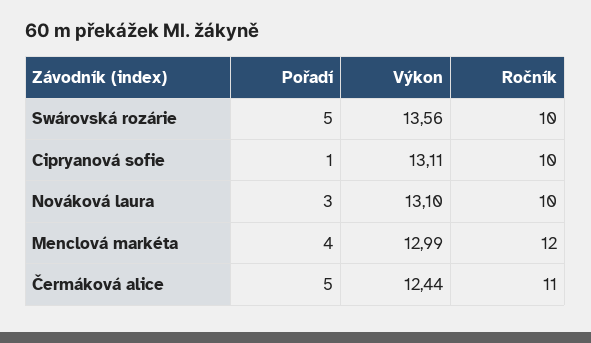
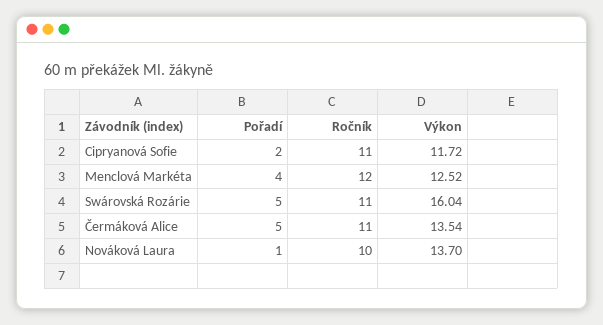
Výkon, Swárovská rozárie: 13.56 -> 16.04
Ročník, Swárovská rozárie: 10 -> 11
Pořadí, Cipryanová sofie: 1 -> 2
Výkon, Cipryanová sofie: 13.11 -> 11.72
Ročník, Cipryanová sofie: 10 -> 11
Pořadí, Nováková laura: 3 -> 1
Výkon, Nováková laura: 13.1 -> 13.7
Výkon, Menclová markéta: 12.99 -> 12.52
Výkon, Čermáková alice: 12.44 -> 13.54

